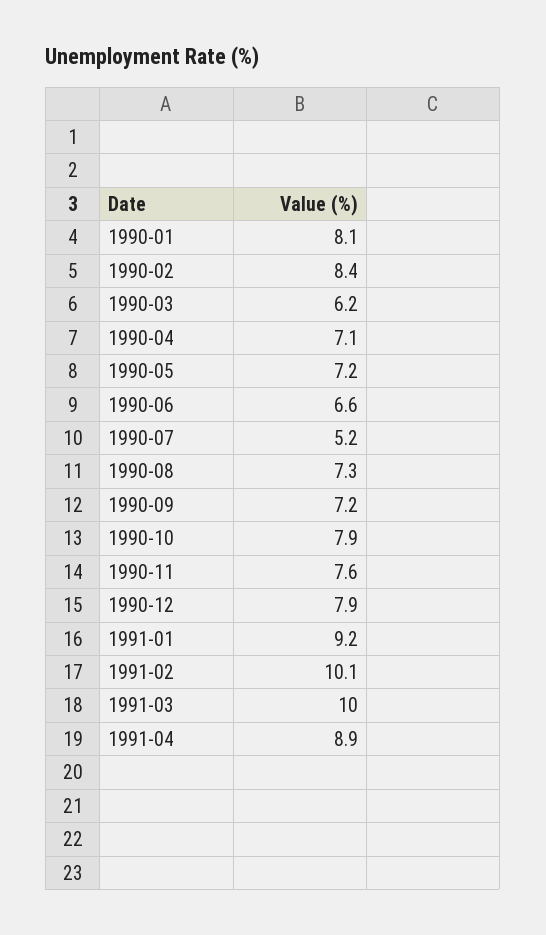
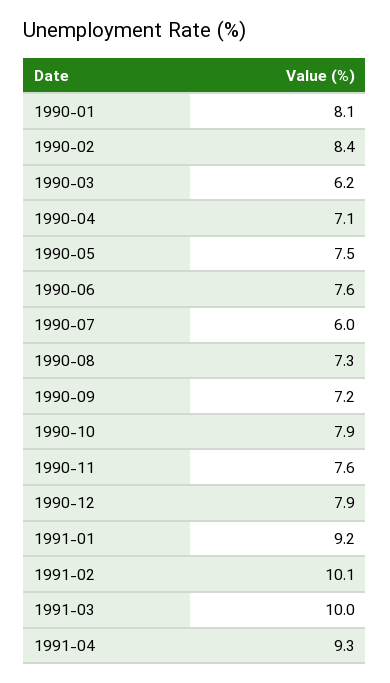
1990-05: 7.2 -> 7.5
1990-06: 6.6 -> 7.6
1990-07: 5.2 -> 6
1991-04: 8.9 -> 9.3

